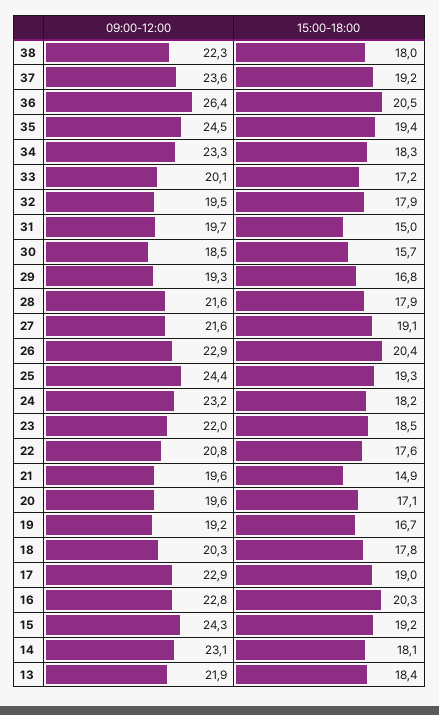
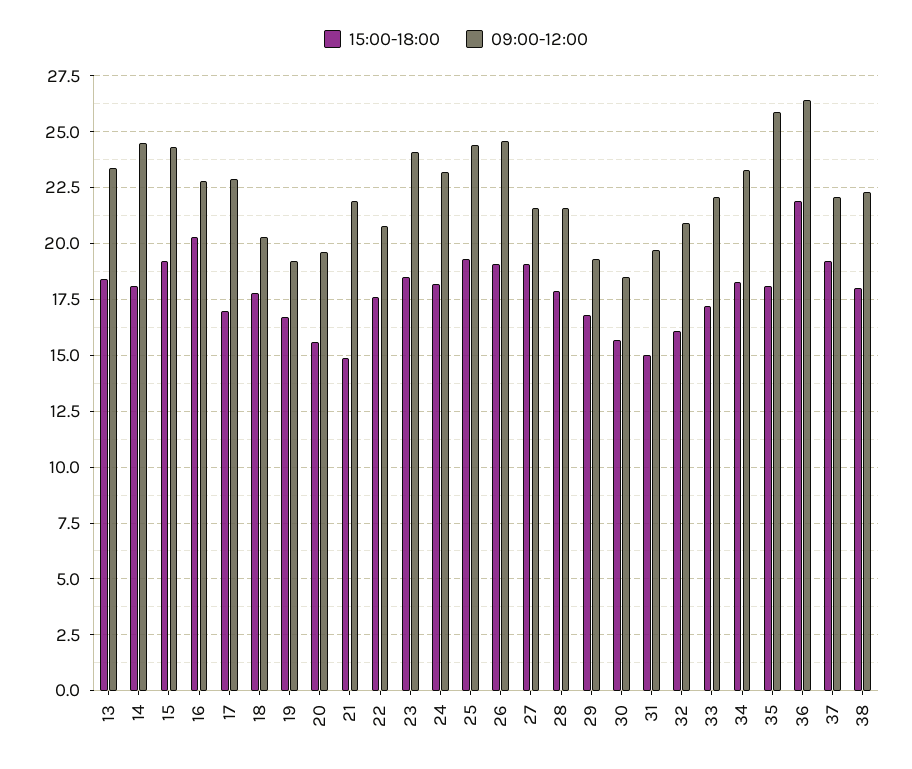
09:00-12:00, 37: 23.6 -> 22
15:00-18:00, 36: 20.5 -> 22
09:00-12:00, 35: 24.5 -> 26
15:00-18:00, 35: 19.4 -> 18
09:00-12:00, 33: 20.1 -> 22
09:00-12:00, 32: 19.5 -> 21
15:00-18:00, 32: 17.9 -> 16
09:00-12:00, 26: 22.9 -> 24.5
15:00-18:00, 26: 20.4 -> 19
09:00-12:00, 23: 22 -> 24
09:00-12:00, 21: 19.6 -> 22
15:00-18:00, 20: 17.1 -> 15.5
15:00-18:00, 17: 19 -> 17
09:00-12:00, 14: 23.1 -> 24.5
09:00-12:00, 13: 21.9 -> 23.5

